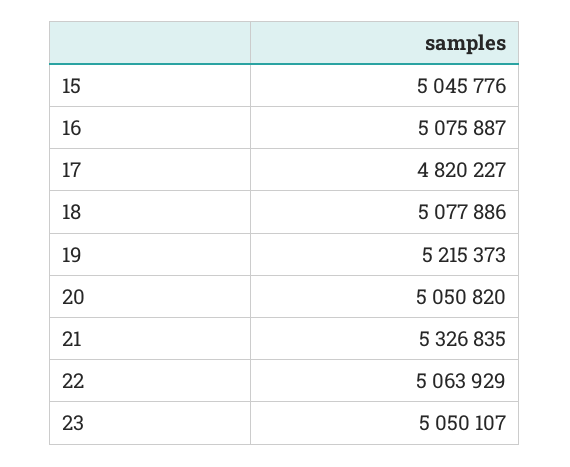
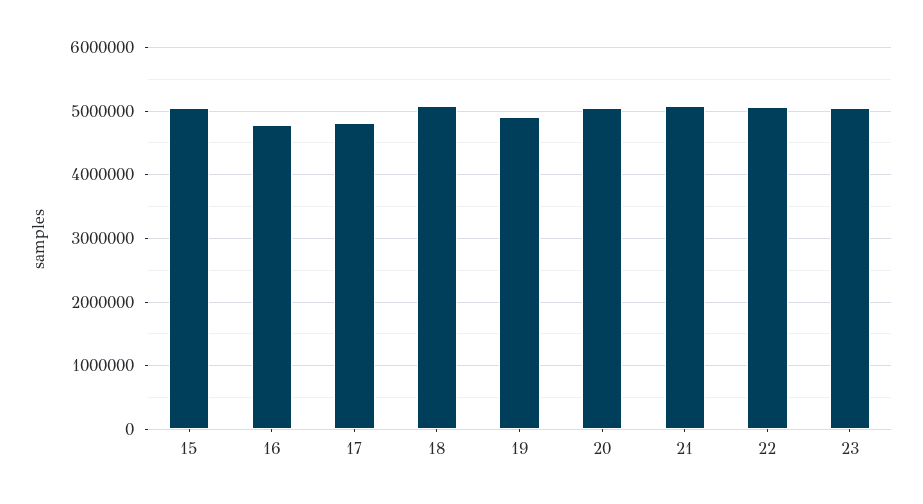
16: 5075887 -> 4800000
19: 5215373 -> 4900000
21: 5326835 -> 5100000

